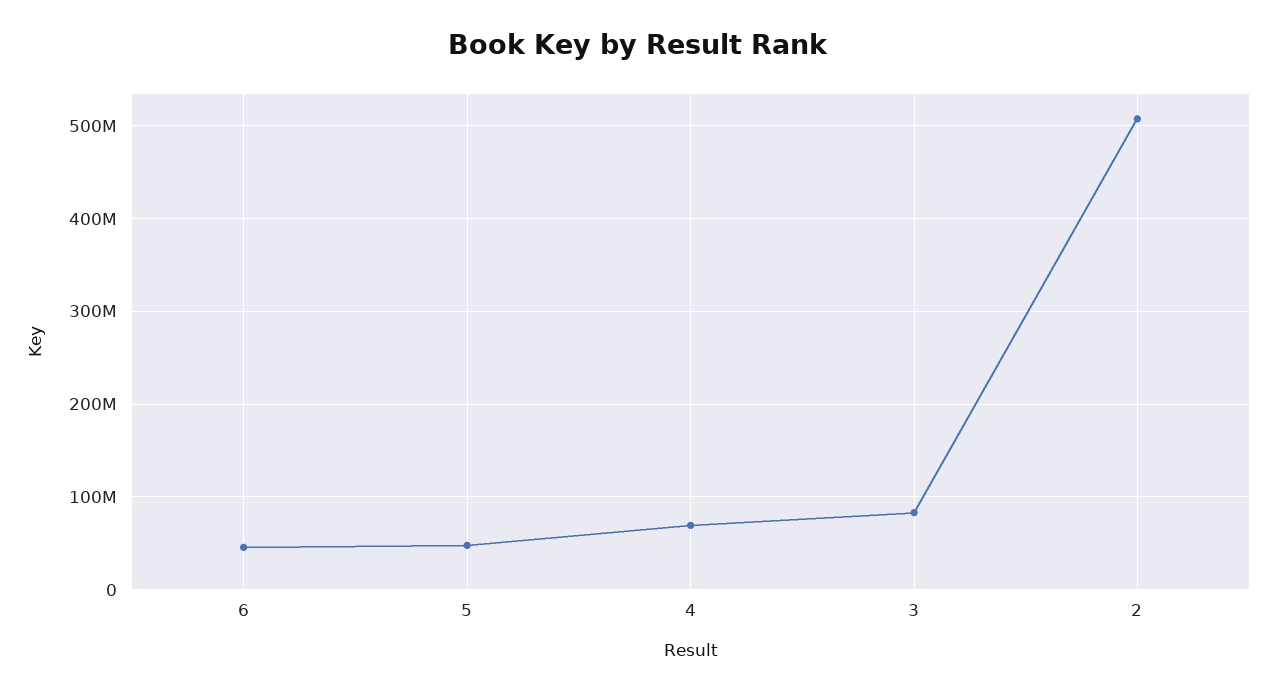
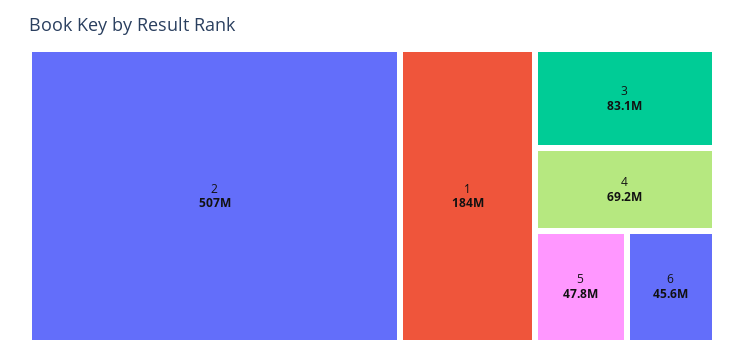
1: none -> 184000000

